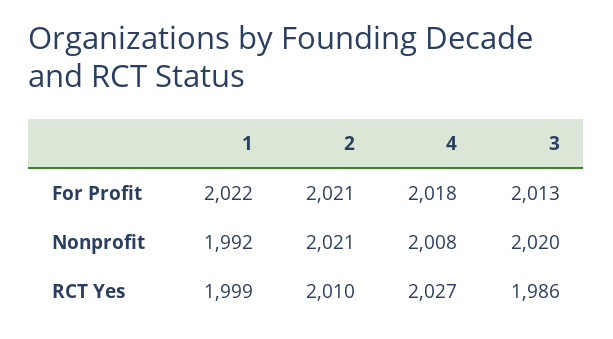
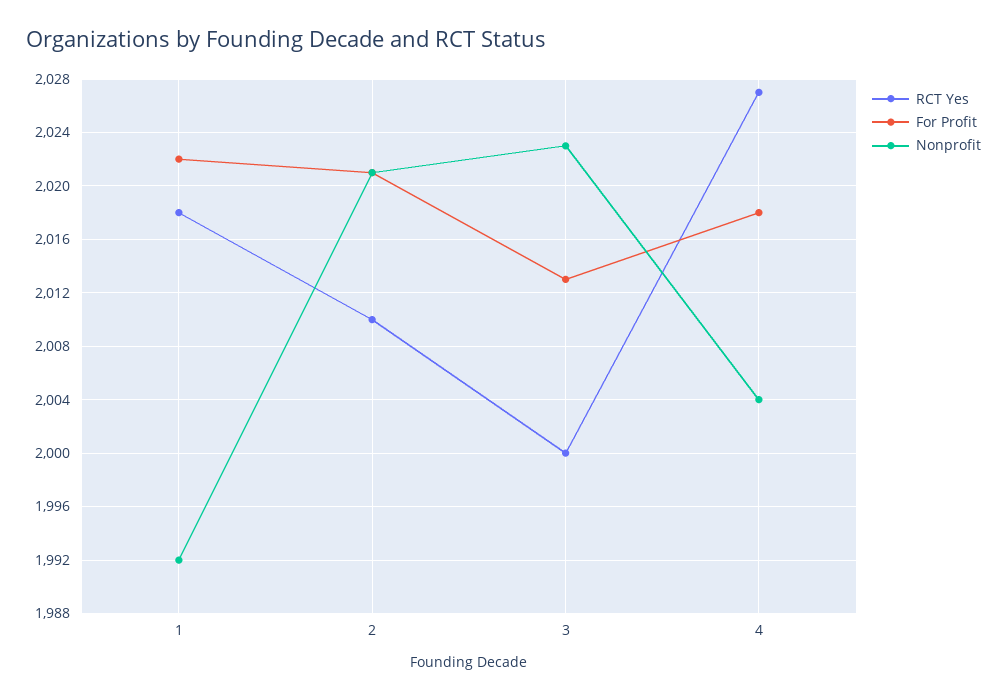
Nonprofit, 4: 2008 -> 2004
Nonprofit, 3: 2020 -> 2023
RCT Yes, 1: 1999 -> 2018
RCT Yes, 3: 1986 -> 2000

